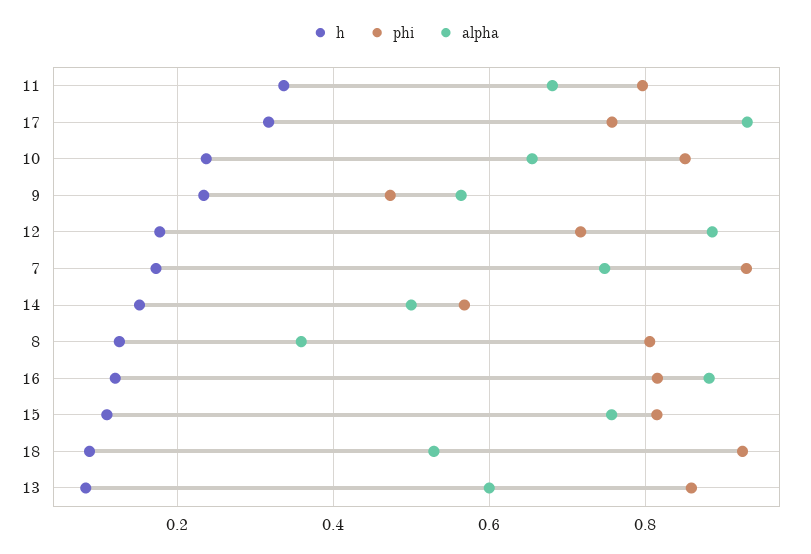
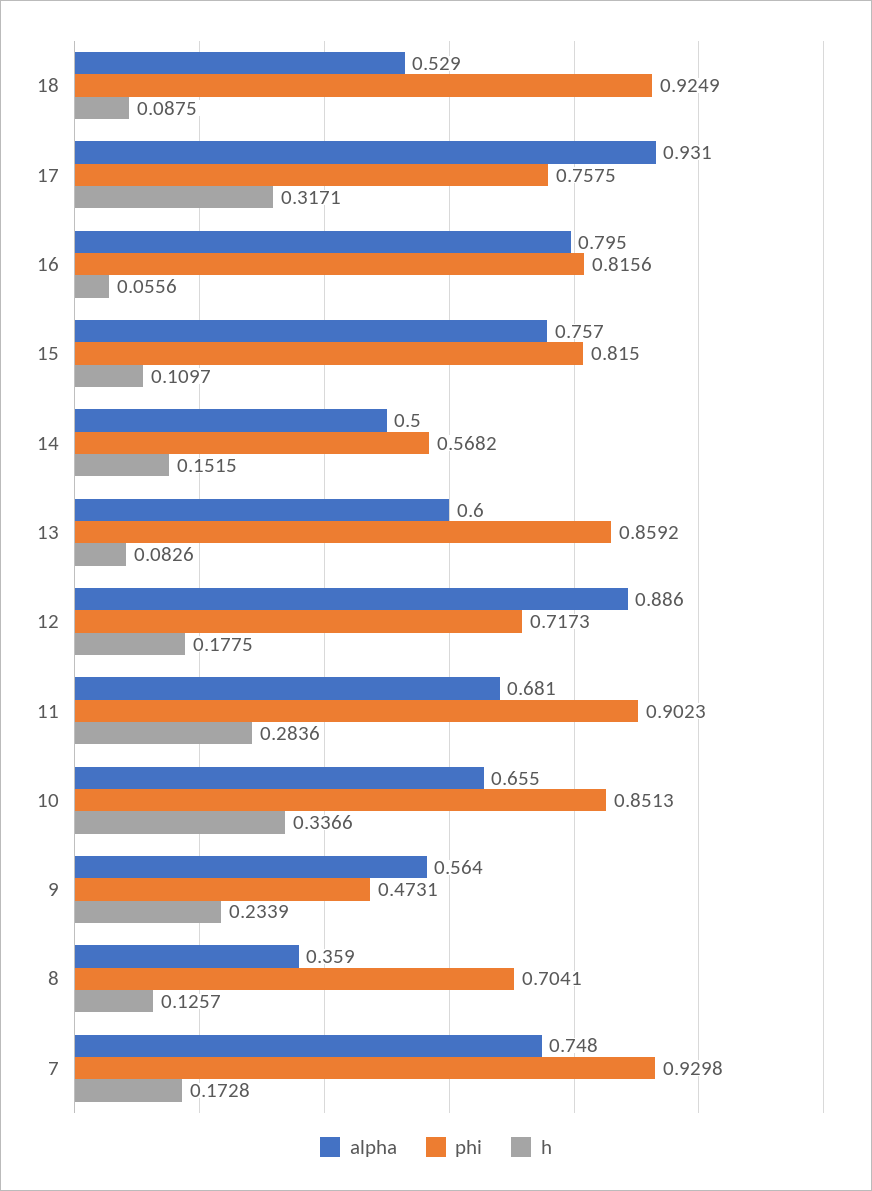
h, 11: 0.34 -> 0.2836
phi, 11: 0.8 -> 0.9023
h, 10: 0.24 -> 0.3366
phi, 8: 0.8 -> 0.7041
h, 16: 0.12 -> 0.0556
alpha, 16: 0.88 -> 0.795

